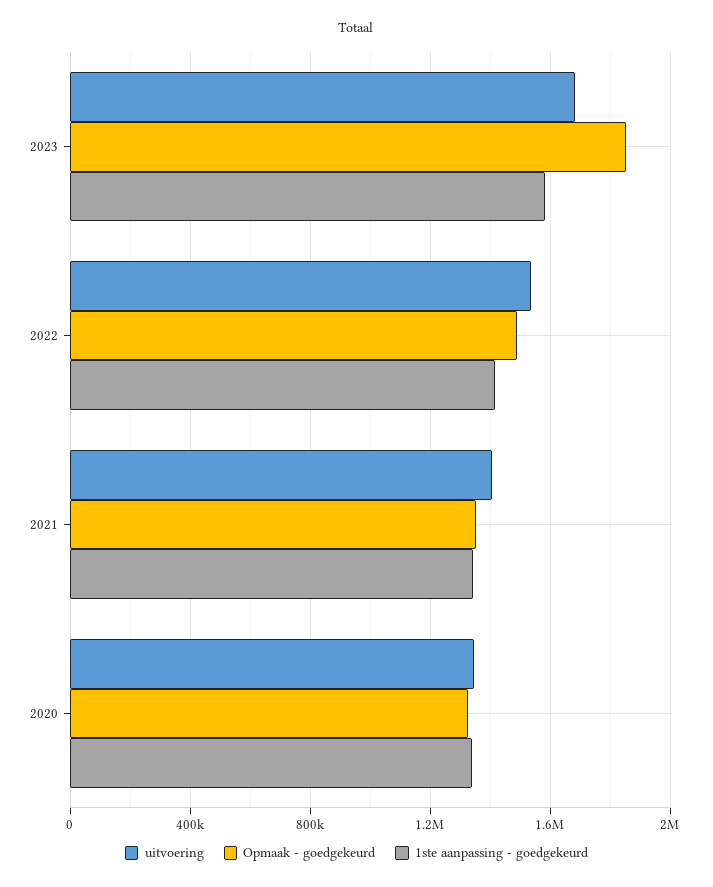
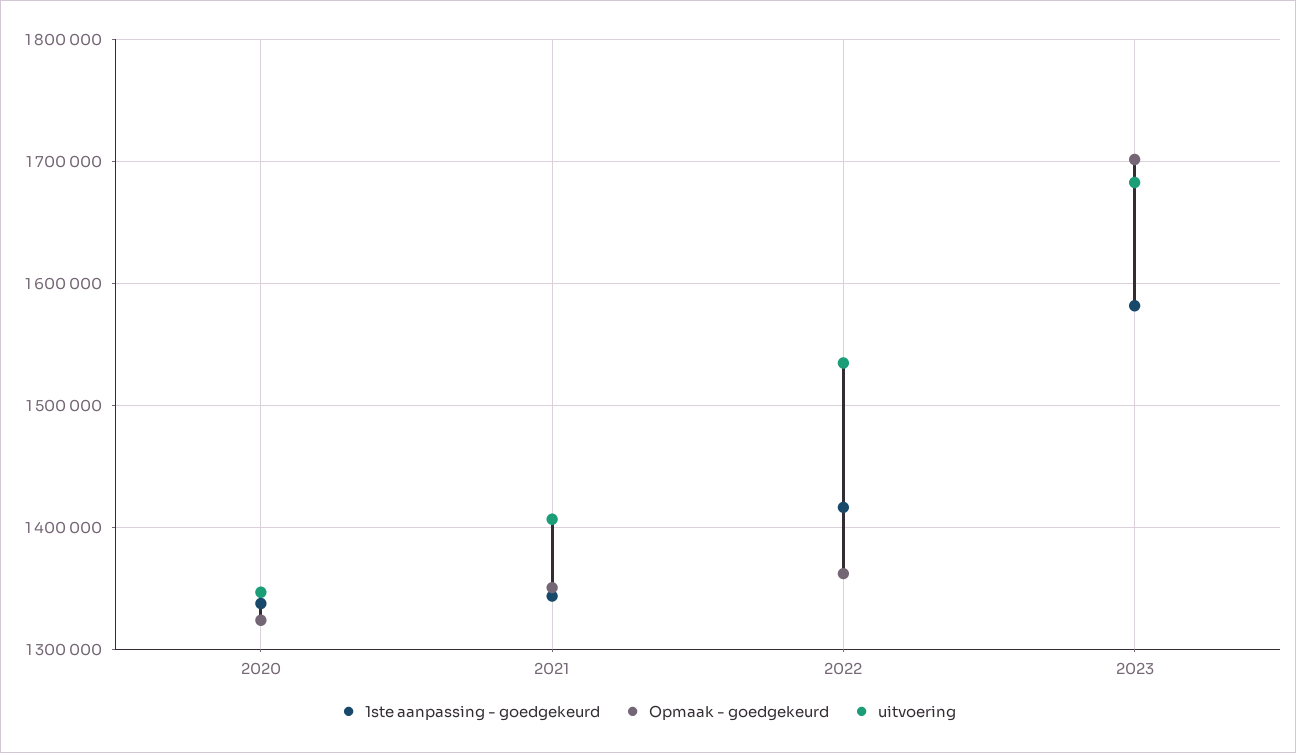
Opmaak - goedgekeurd, 2023: 1850000 -> 1700000
Opmaak - goedgekeurd, 2022: 1500000 -> 1360000

